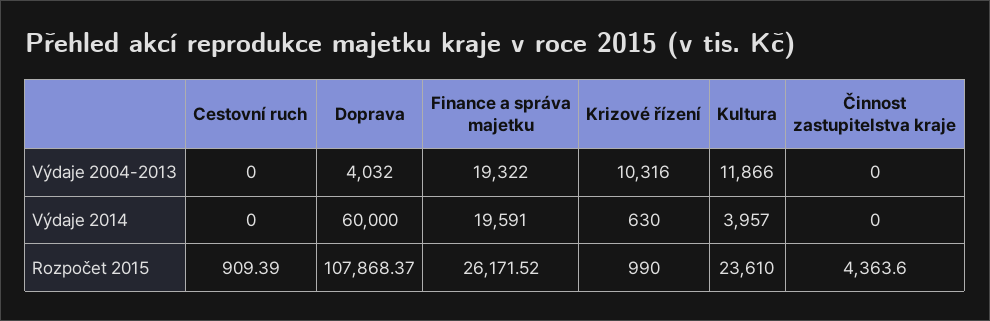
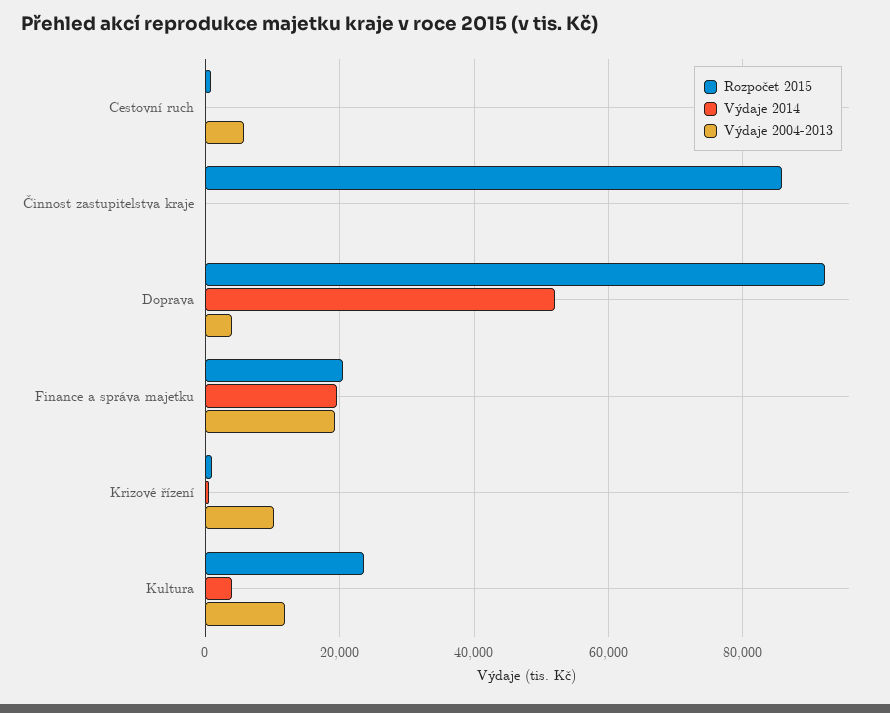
Výdaje 2004-2013, Cestovní ruch: 0 -> 6000
Výdaje 2014, Doprava: 60000 -> 52000
Rozpočet 2015, Doprava: 107868.37 -> 92000
Rozpočet 2015, Finance a správa majetku: 26171.52 -> 20000
Rozpočet 2015, Činnost zastupitelstva kraje: 4363.6 -> 86000

